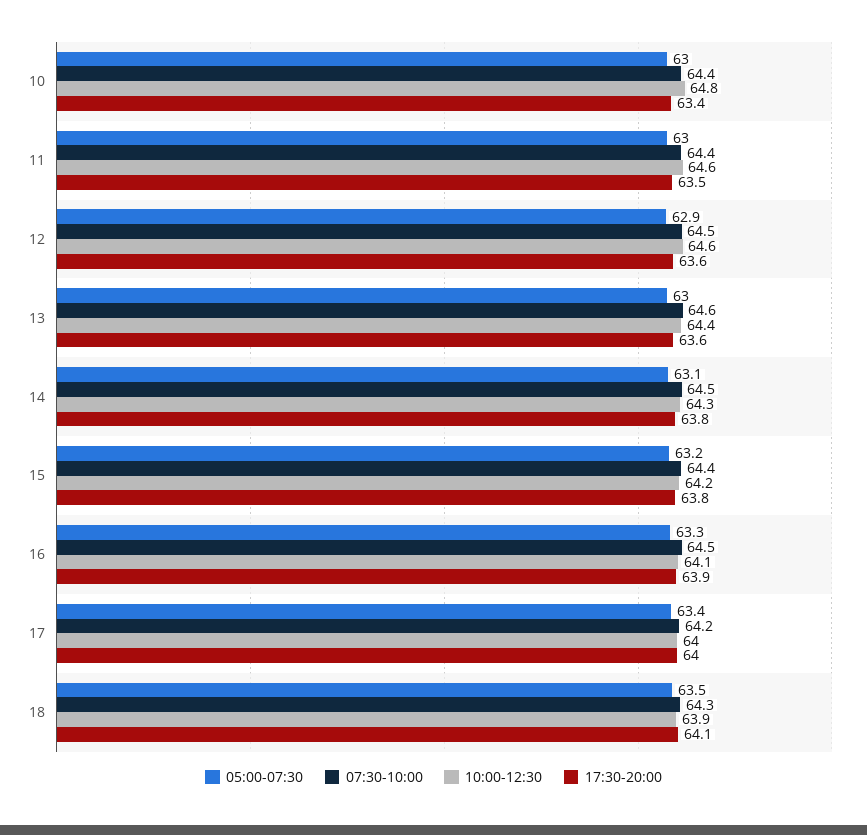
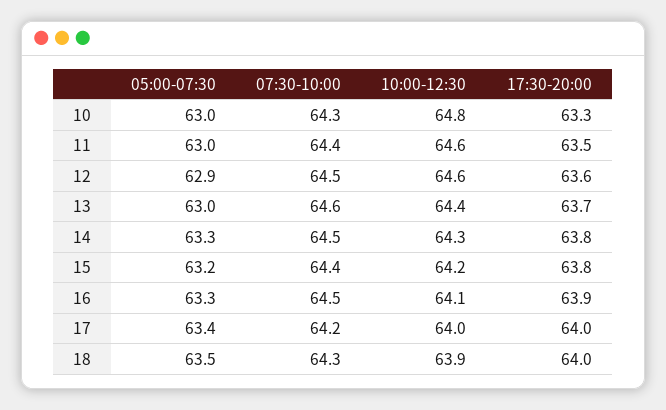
07:30-10:00, 10: 64.4 -> 64.3
17:30-20:00, 10: 63.4 -> 63.3
17:30-20:00, 13: 63.6 -> 63.7
05:00-07:30, 14: 63.1 -> 63.3
17:30-20:00, 18: 64.1 -> 64

